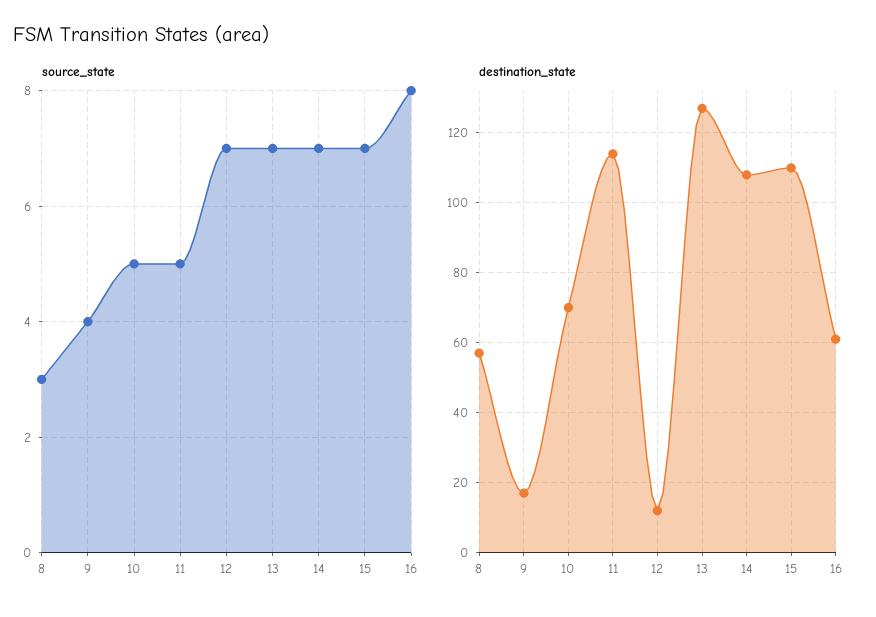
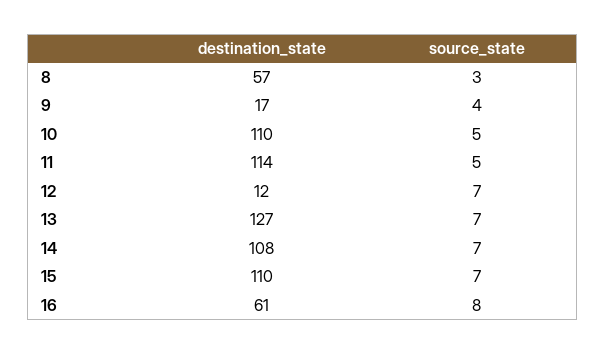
destination_state, 10: 70 -> 110

